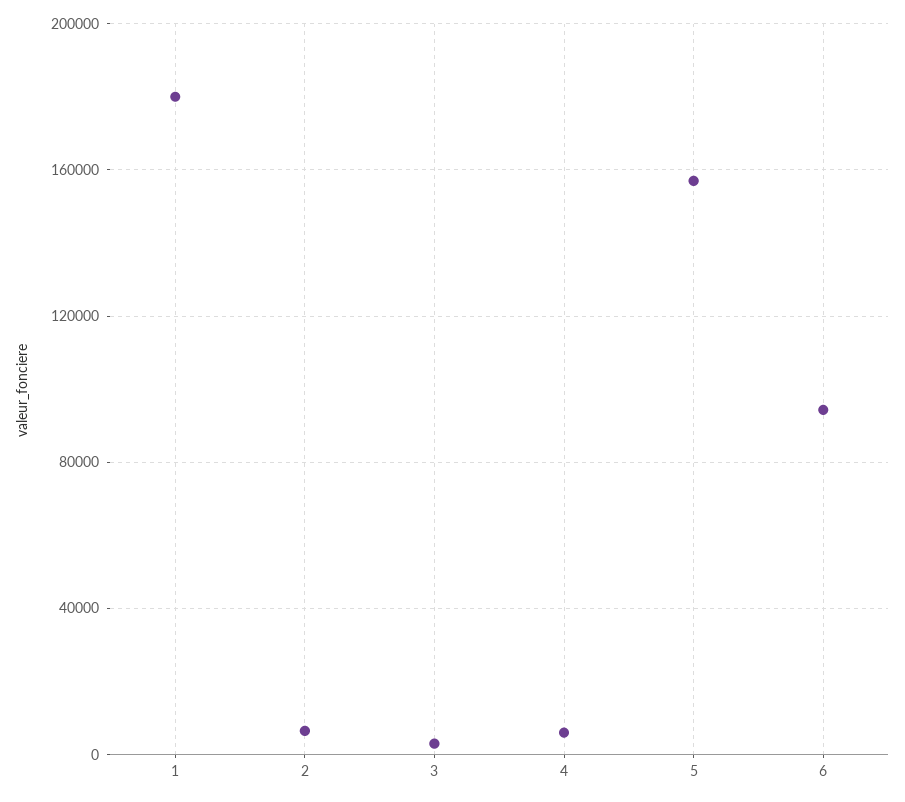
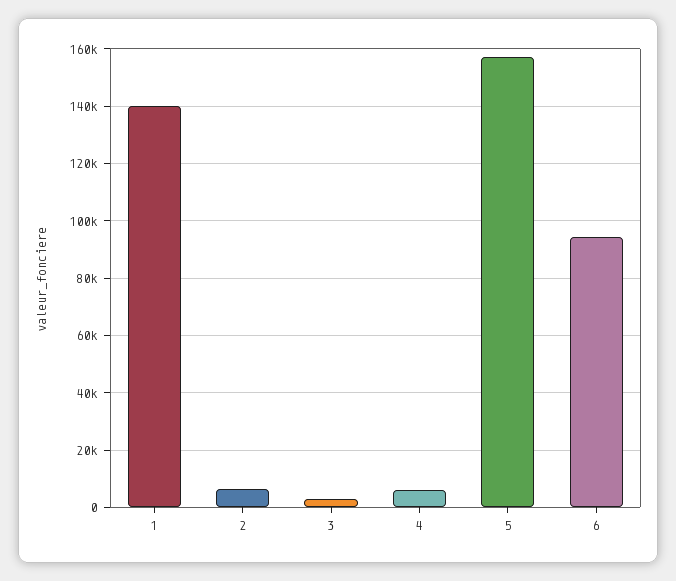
1: 180000 -> 140000

